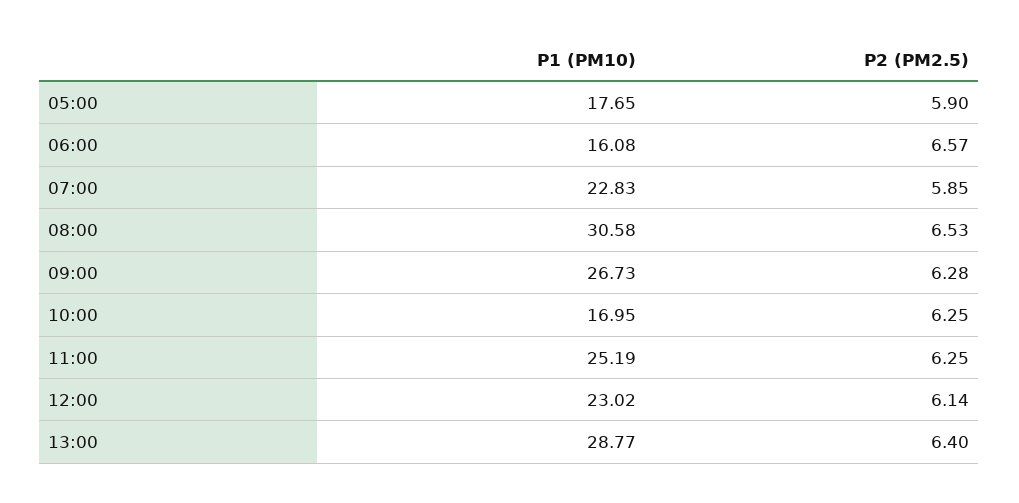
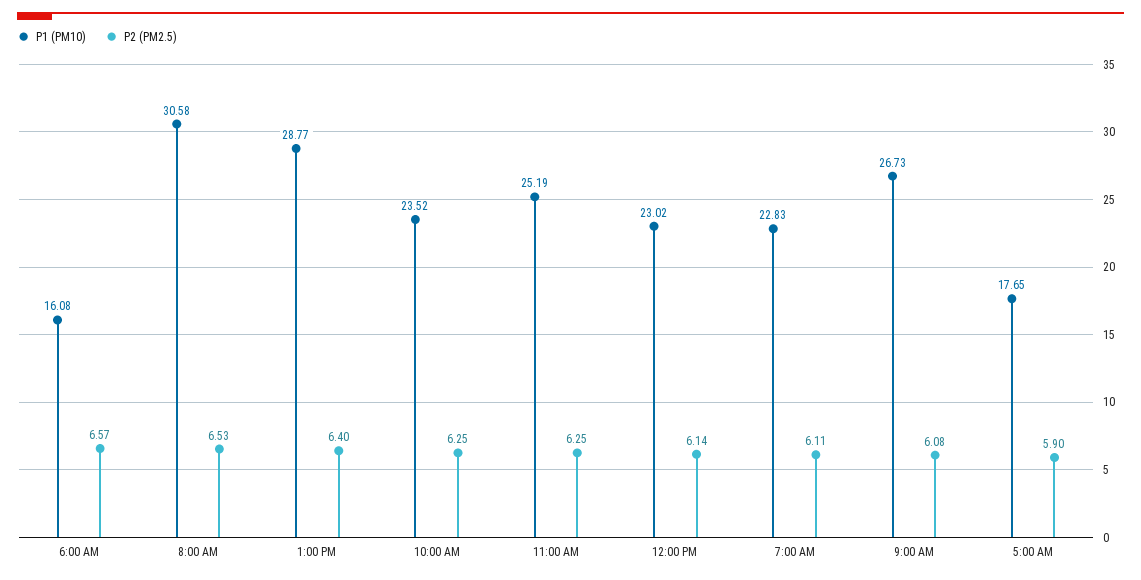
P2 (PM2.5), 07:00: 5.85 -> 6.11
P2 (PM2.5), 09:00: 6.28 -> 6.08
P1 (PM10), 10:00: 16.95 -> 23.52

